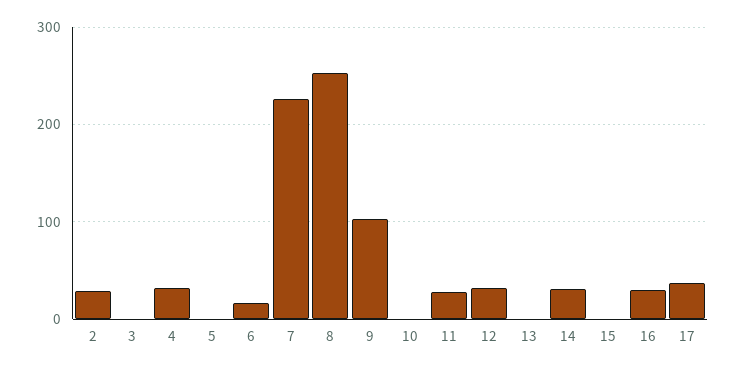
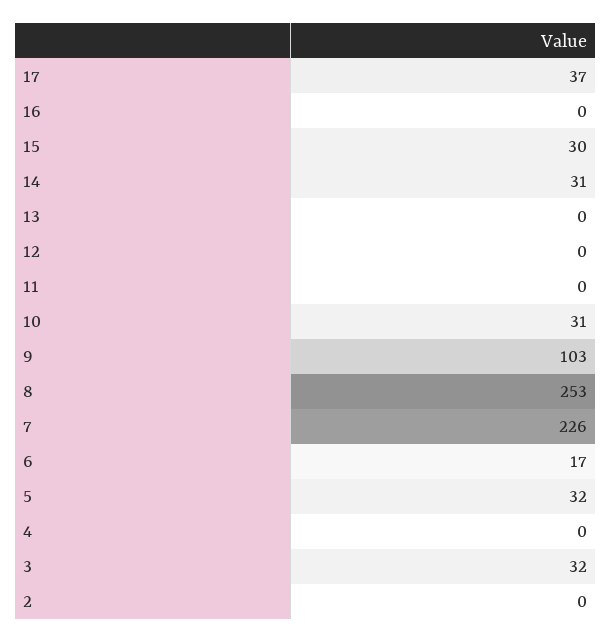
2: 30 -> 0
3: 0 -> 32
4: 30 -> 0
5: 0 -> 32
10: 0 -> 31
11: 30 -> 0
12: 30 -> 0
15: 0 -> 30
16: 30 -> 0

